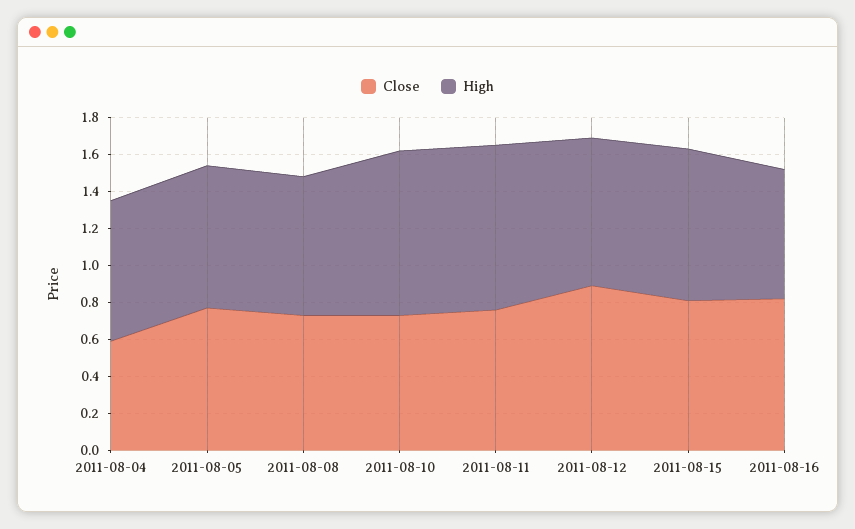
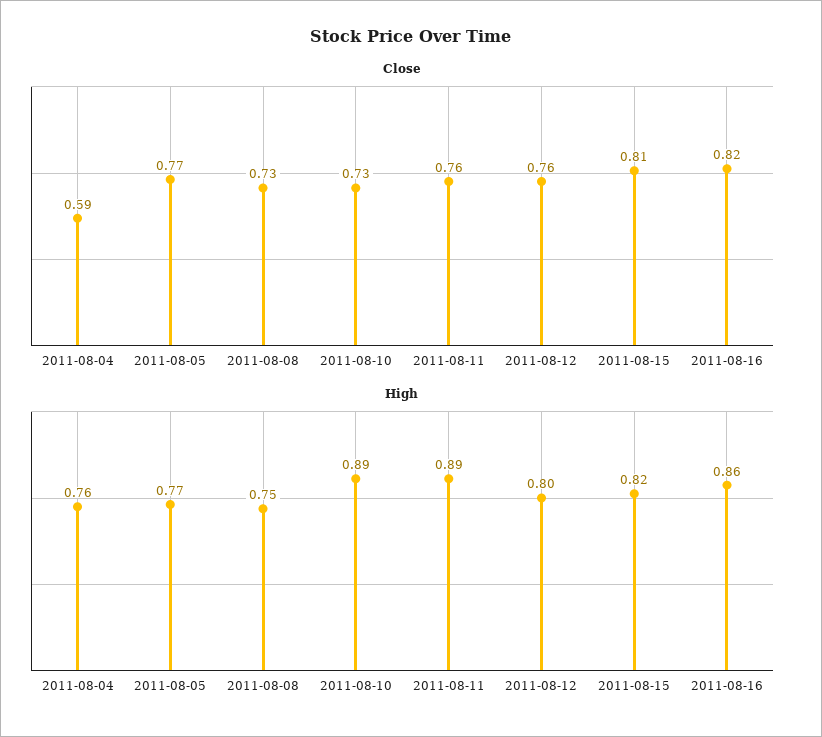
Close, 2011-08-12: 0.9 -> 0.76
High, 2011-08-16: 0.7 -> 0.86

